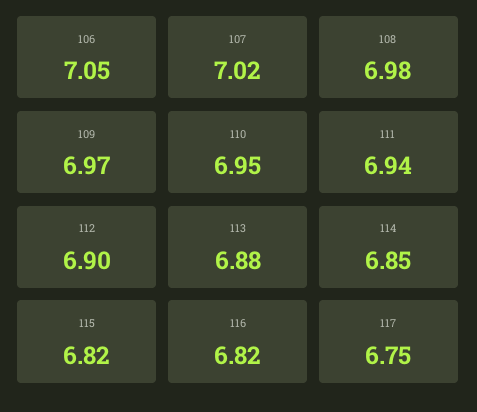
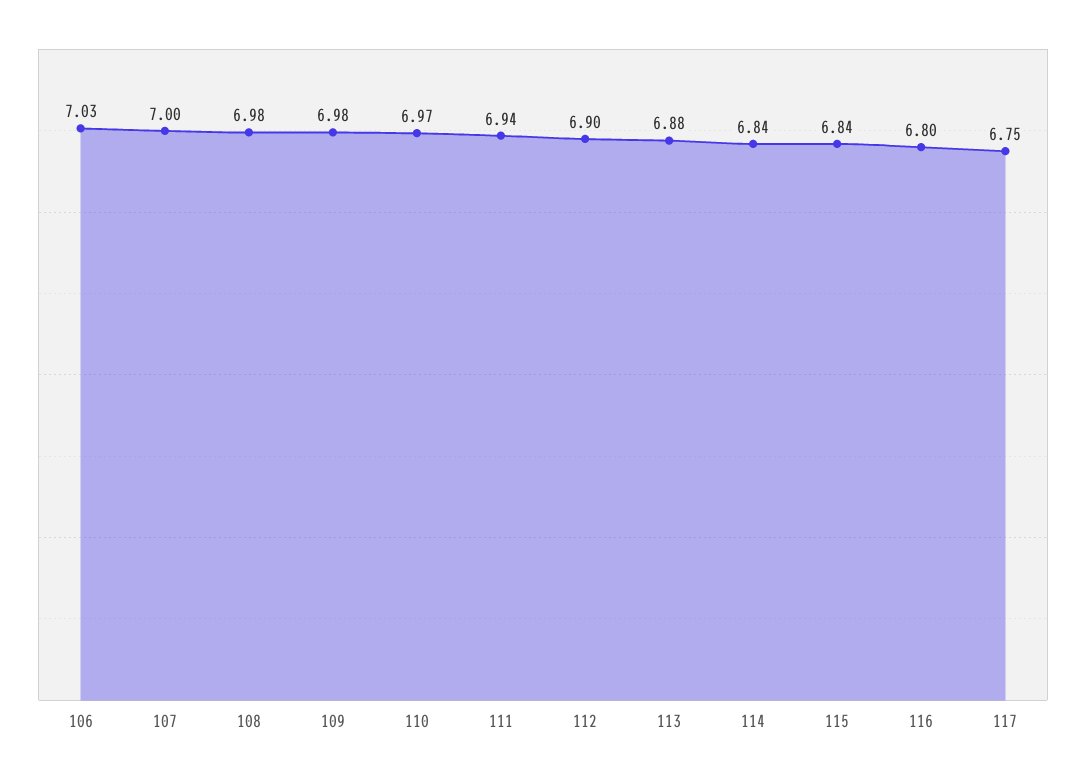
106: 7.05 -> 7.03
107: 7.02 -> 7
109: 6.97 -> 6.98
110: 6.95 -> 6.97
114: 6.85 -> 6.84
115: 6.82 -> 6.84
116: 6.82 -> 6.8

